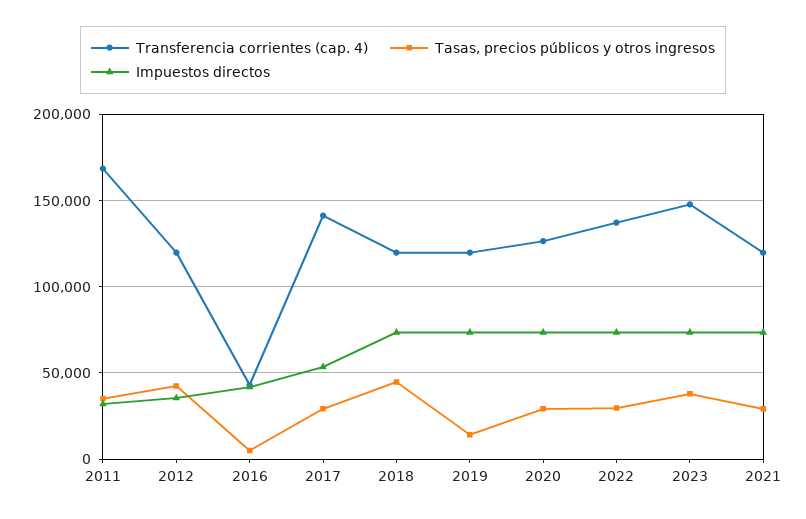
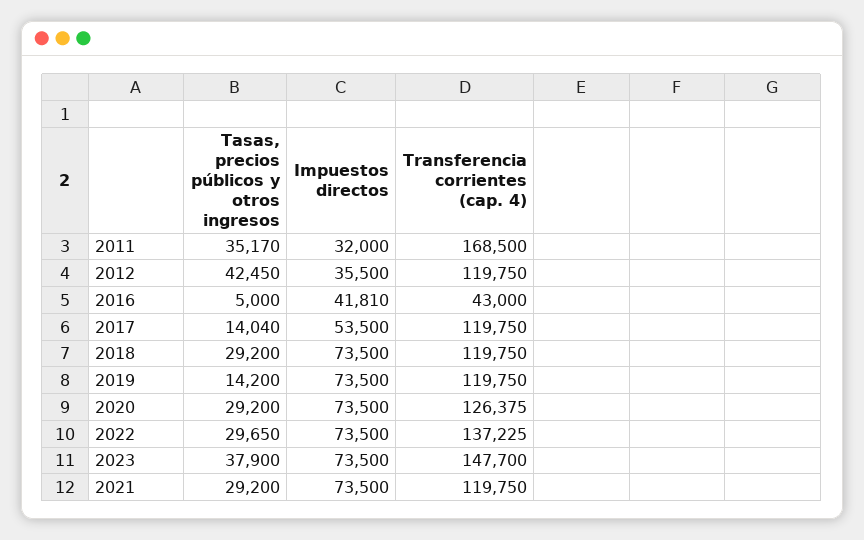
Transferencia corrientes (cap. 4), 2017: 140000 -> 119750
Tasas, precios públicos y otros ingresos, 2017: 30000 -> 14040
Tasas, precios públicos y otros ingresos, 2018: 45000 -> 29200

